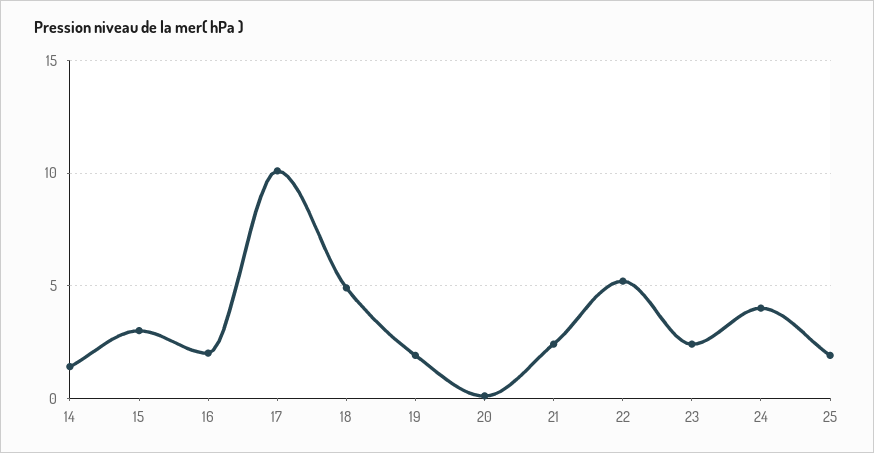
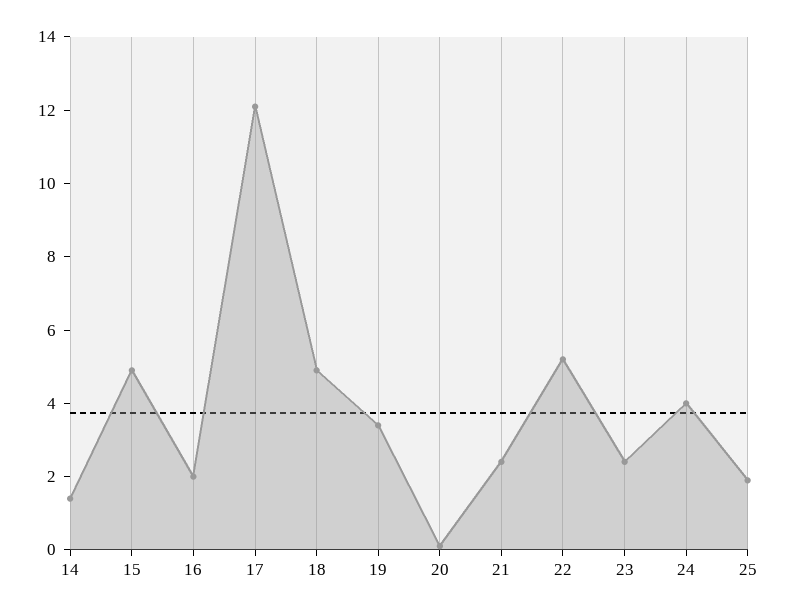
15: 3 -> 5
17: 10 -> 12
19: 2 -> 3.5

